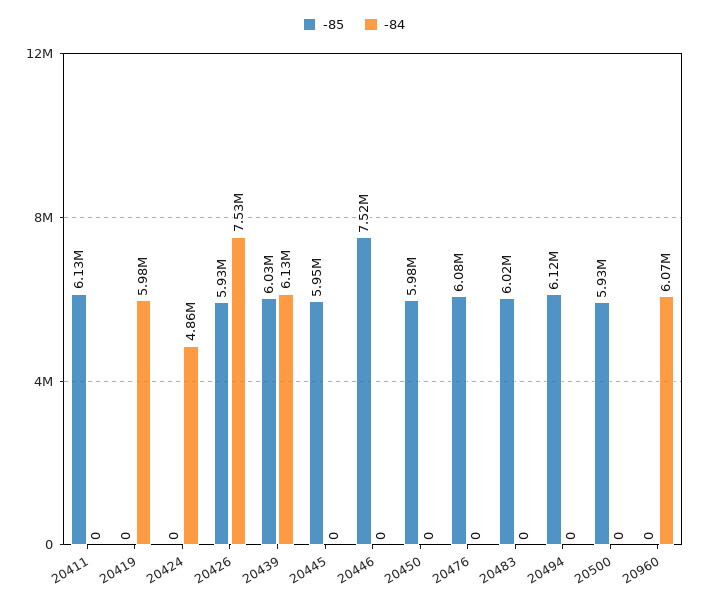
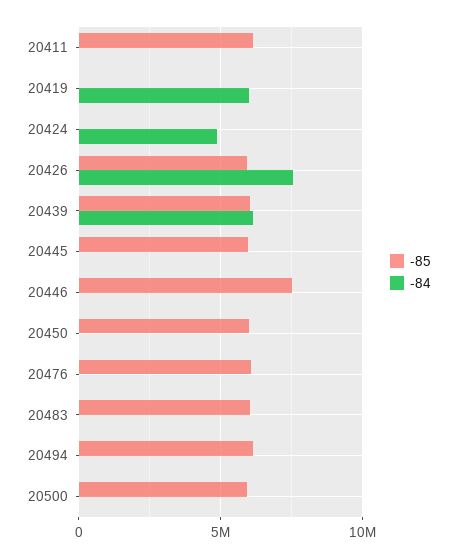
-85, 20960: 0 -> none
-84, 20960: 6070000 -> none

